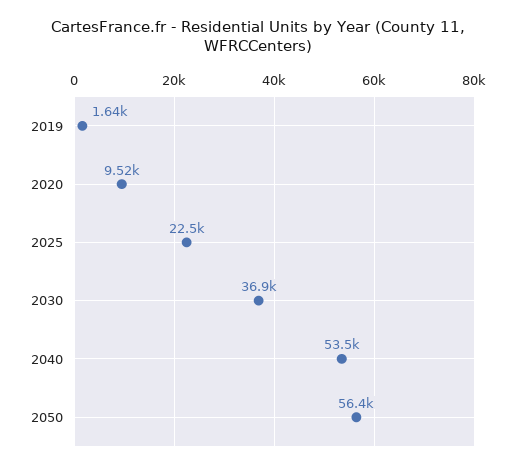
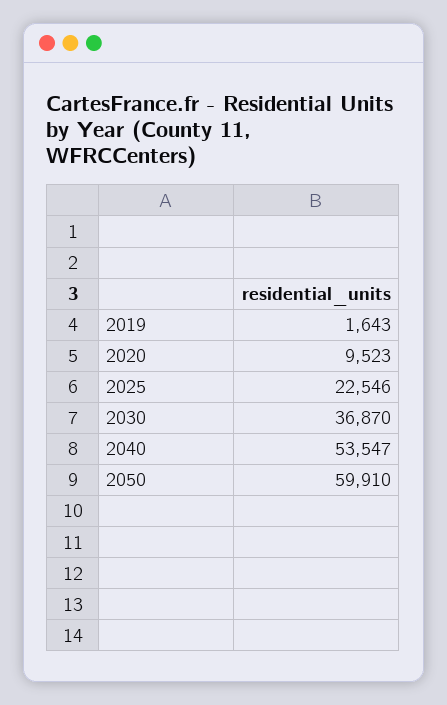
2050: 56400 -> 59910

